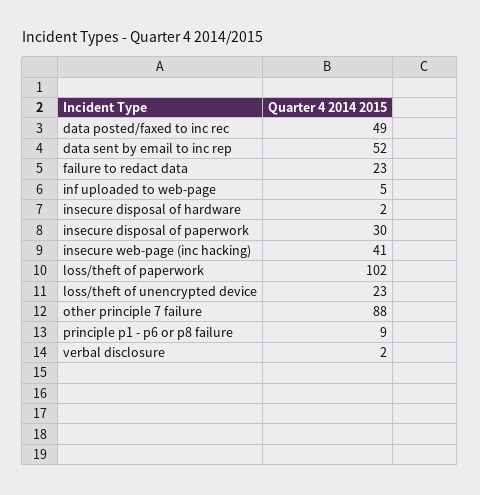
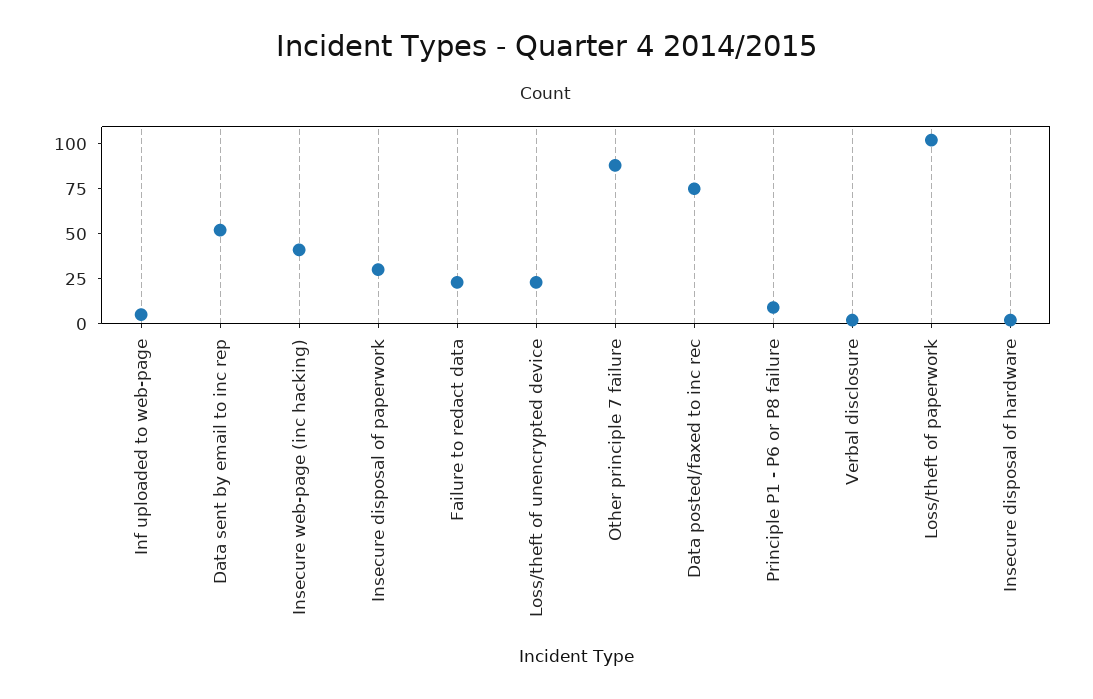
data posted/faxed to inc rec: 49 -> 75

